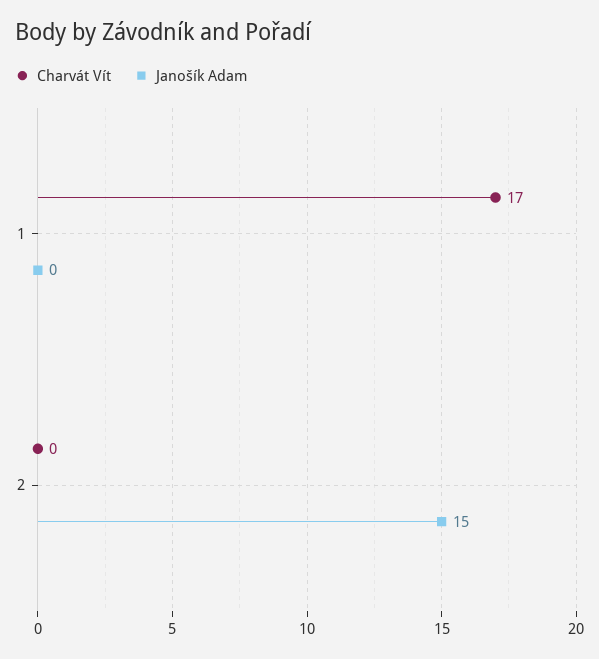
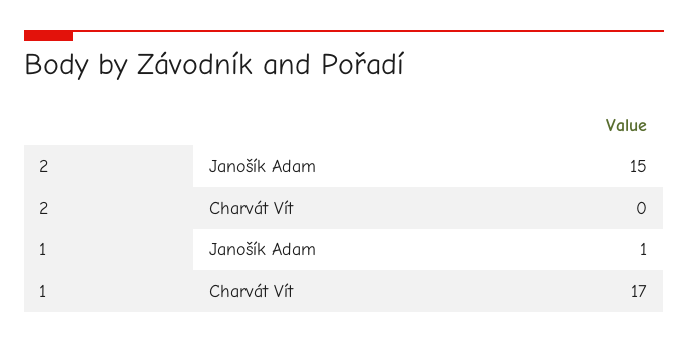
Janošík Adam, 1: 0 -> 1

